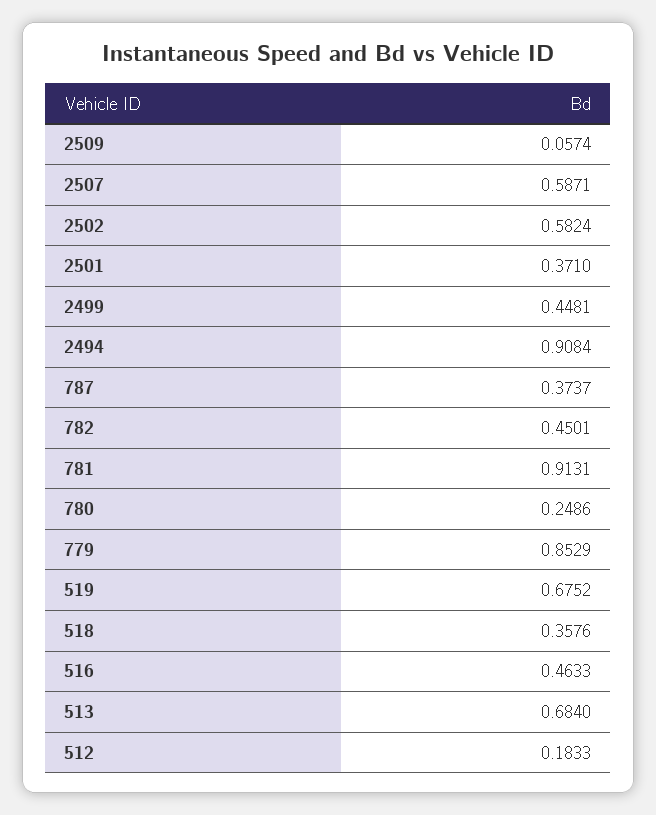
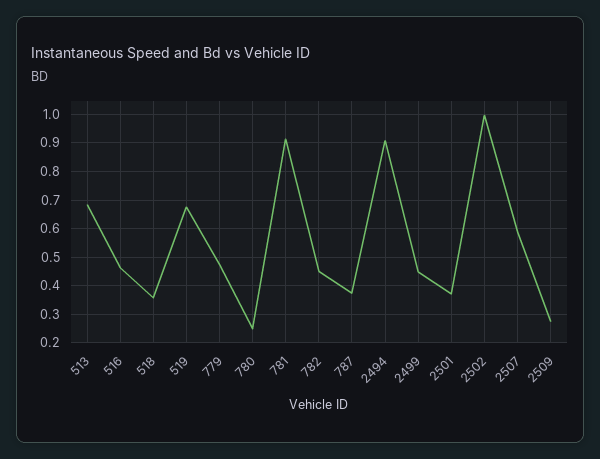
2509: 0.0574 -> 0.275
2502: 0.5824 -> 1
779: 0.8529 -> 0.475
512: 0.1833 -> none

